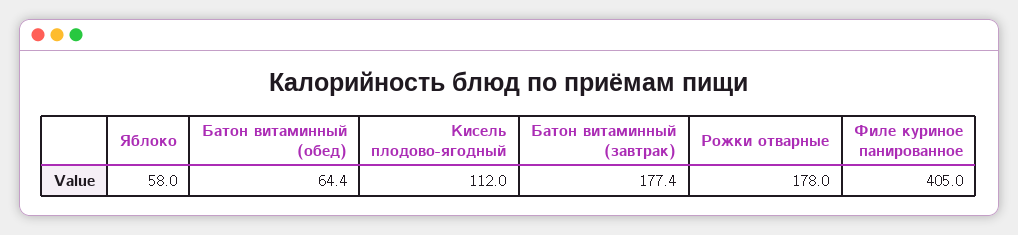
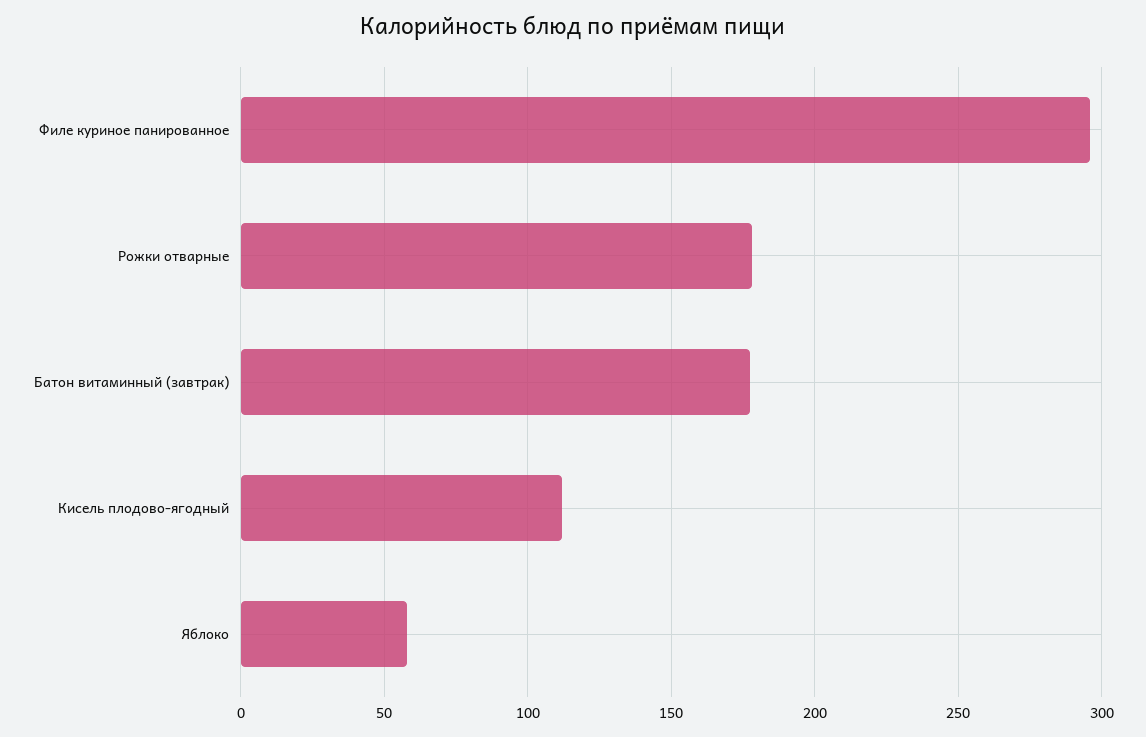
Батон витаминный (обед): 64.4 -> none
Филе куриное панированное: 405 -> 295

